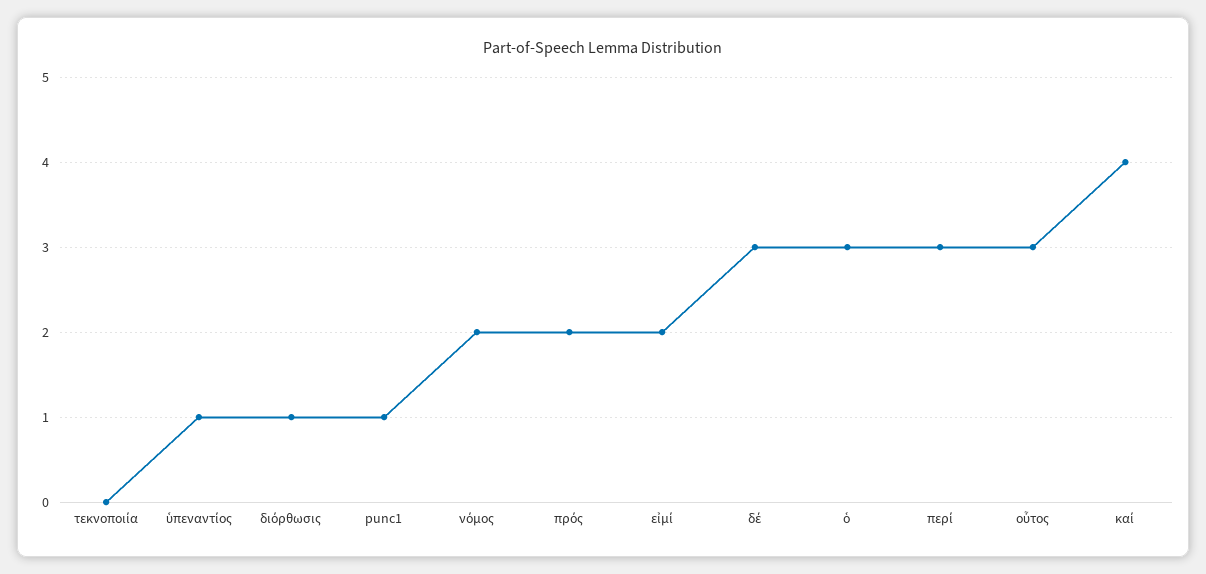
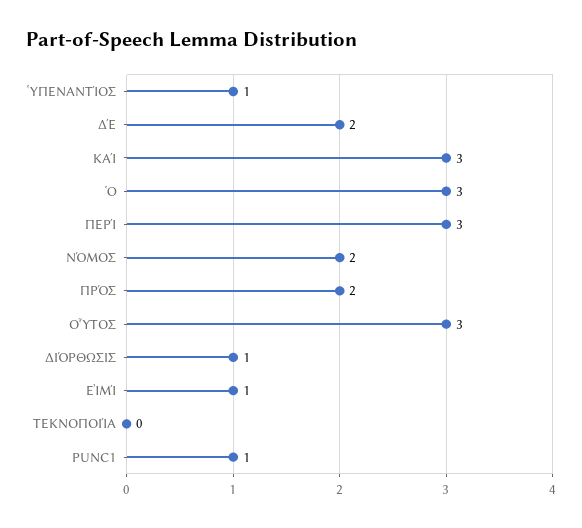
εἰμί: 2 -> 1
δέ: 3 -> 2
καί: 4 -> 3

